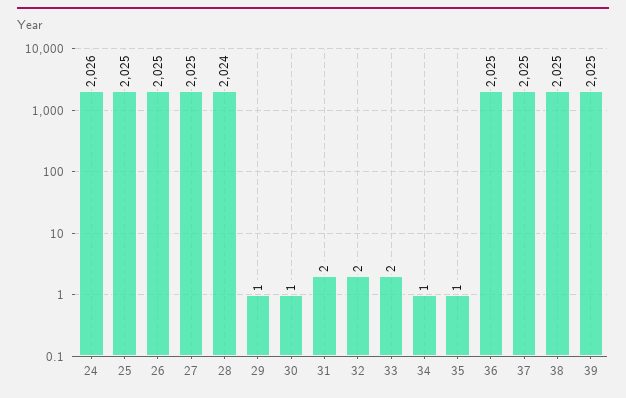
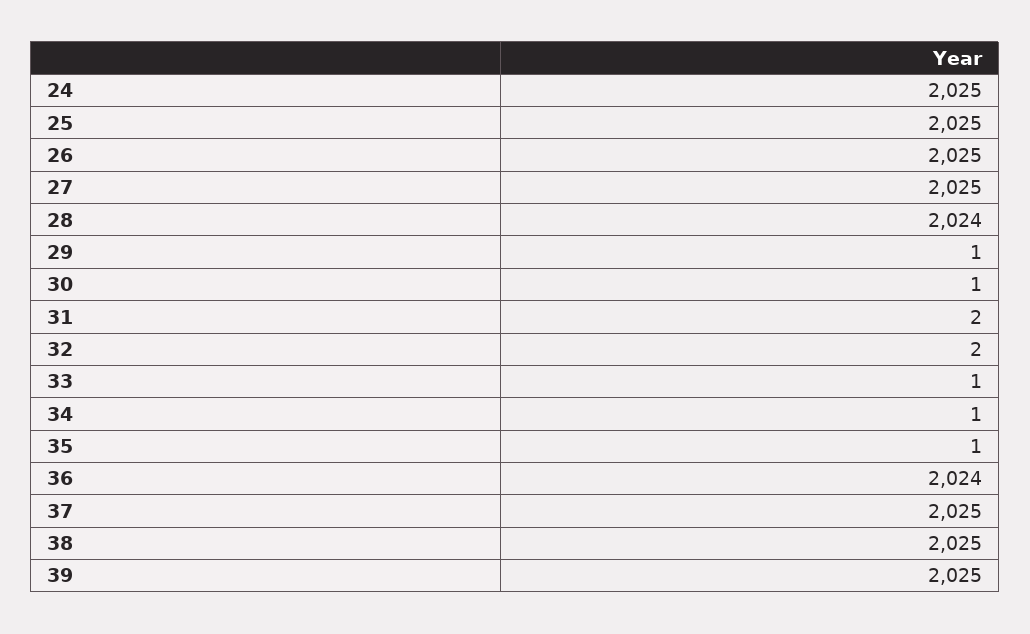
24: 2026 -> 2025
33: 2 -> 1
36: 2025 -> 2024

